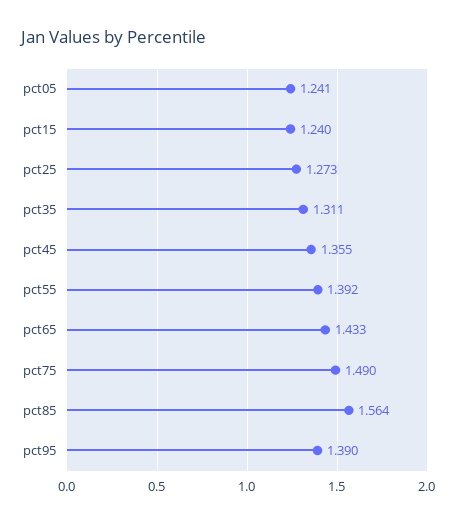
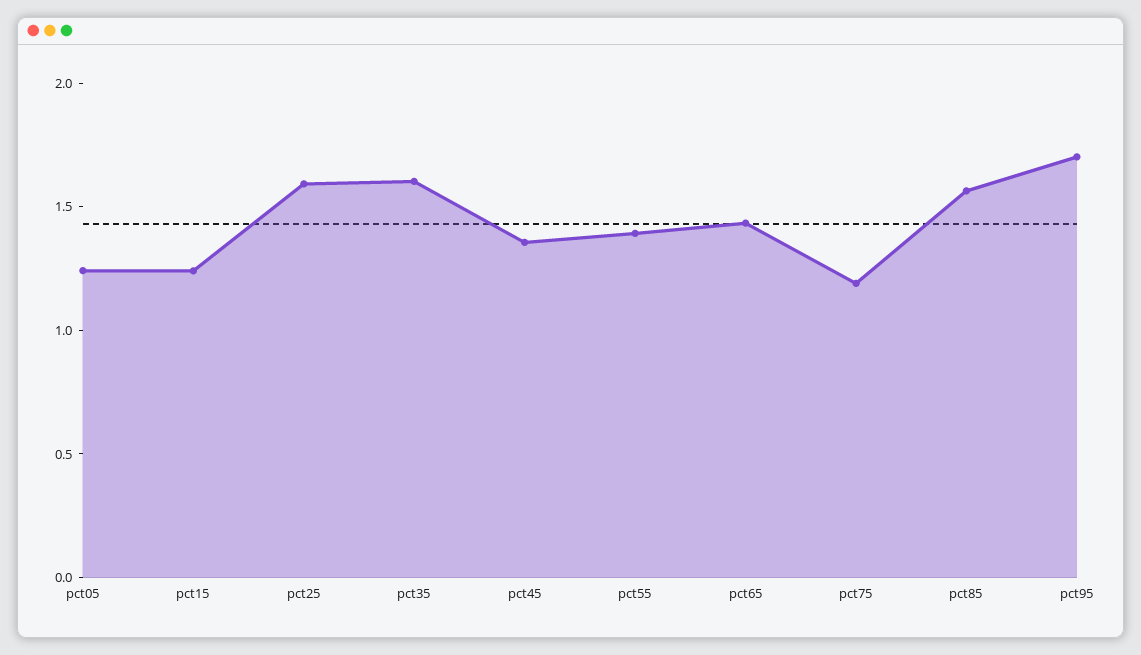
pct25: 1.273 -> 1.6
pct35: 1.311 -> 1.6
pct75: 1.49 -> 1.2
pct95: 1.39 -> 1.7

